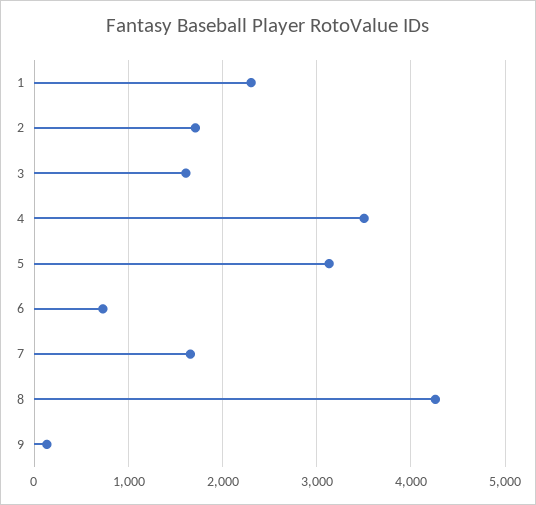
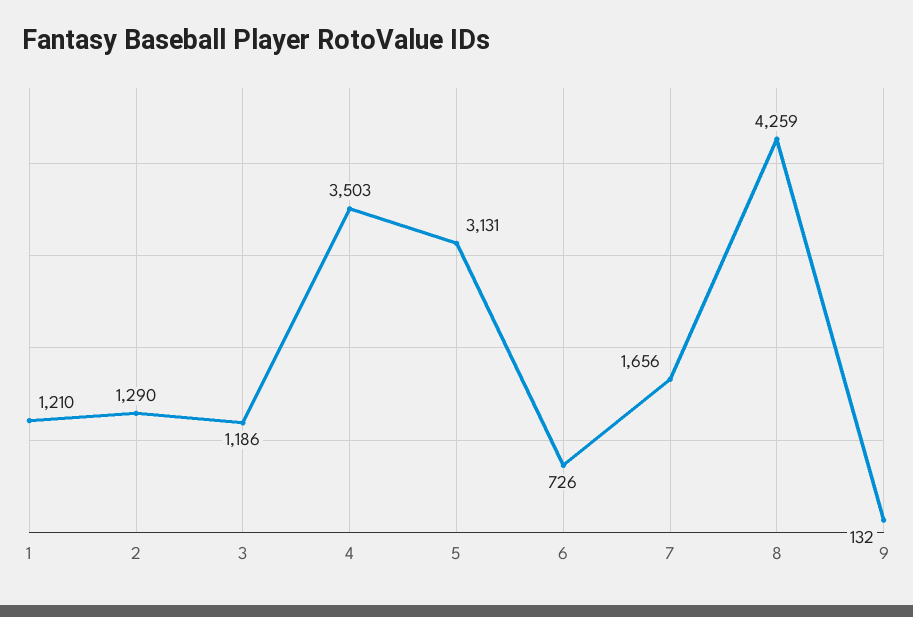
1: 2300 -> 1210
2: 1700 -> 1290
3: 1600 -> 1186

